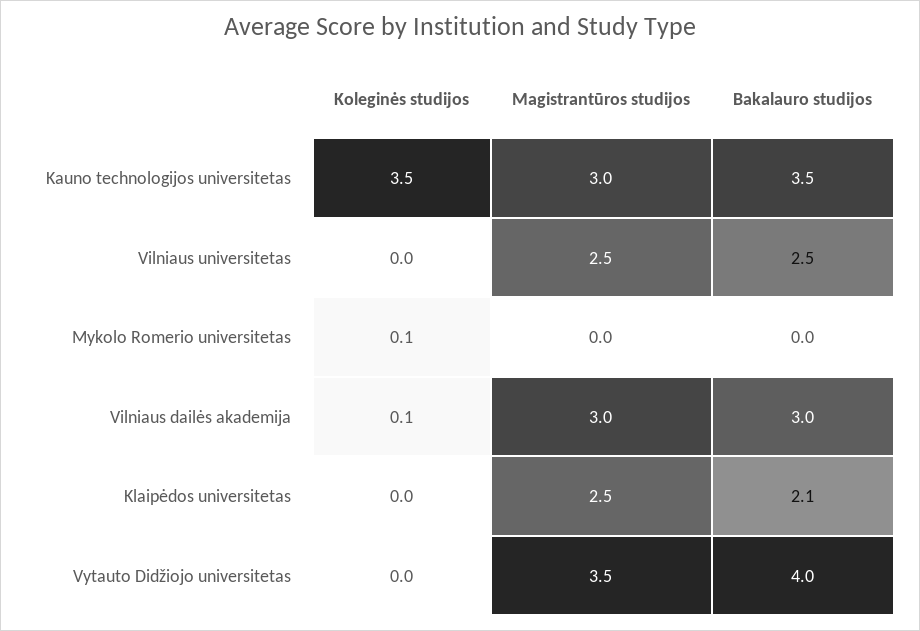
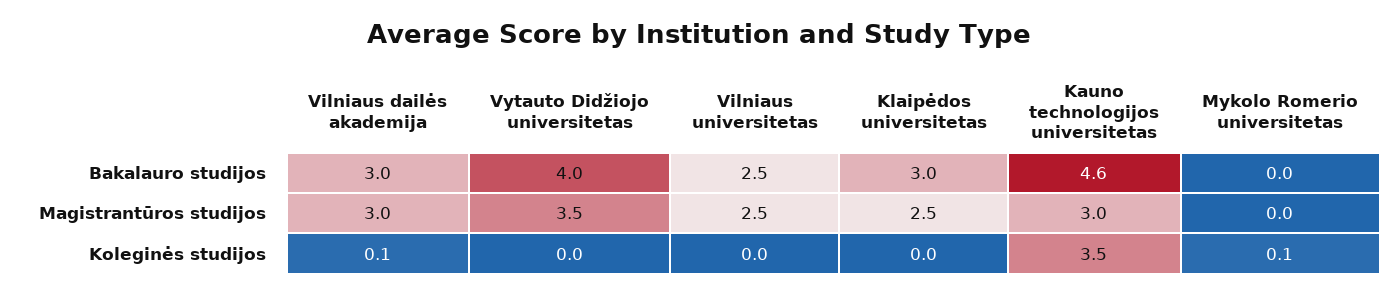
Bakalauro studijos, Kauno technologijos universitetas: 3.5 -> 4.6
Bakalauro studijos, Klaipėdos universitetas: 2.1 -> 3

